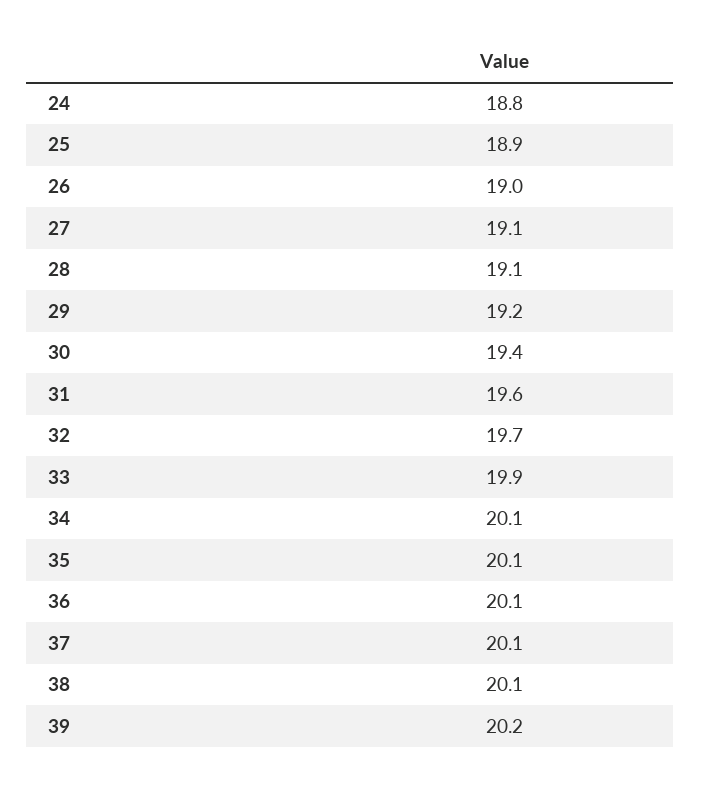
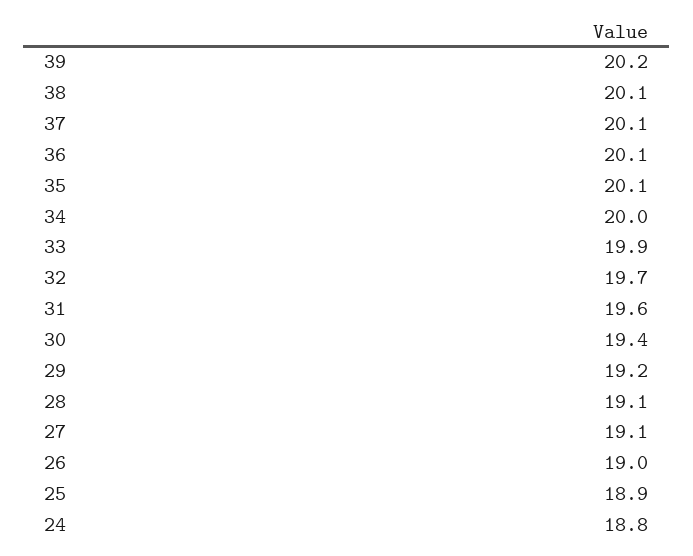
34: 20.1 -> 20

